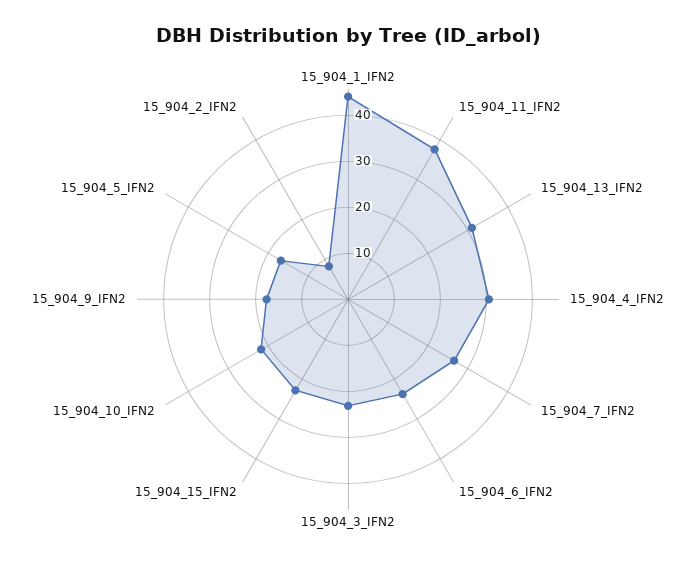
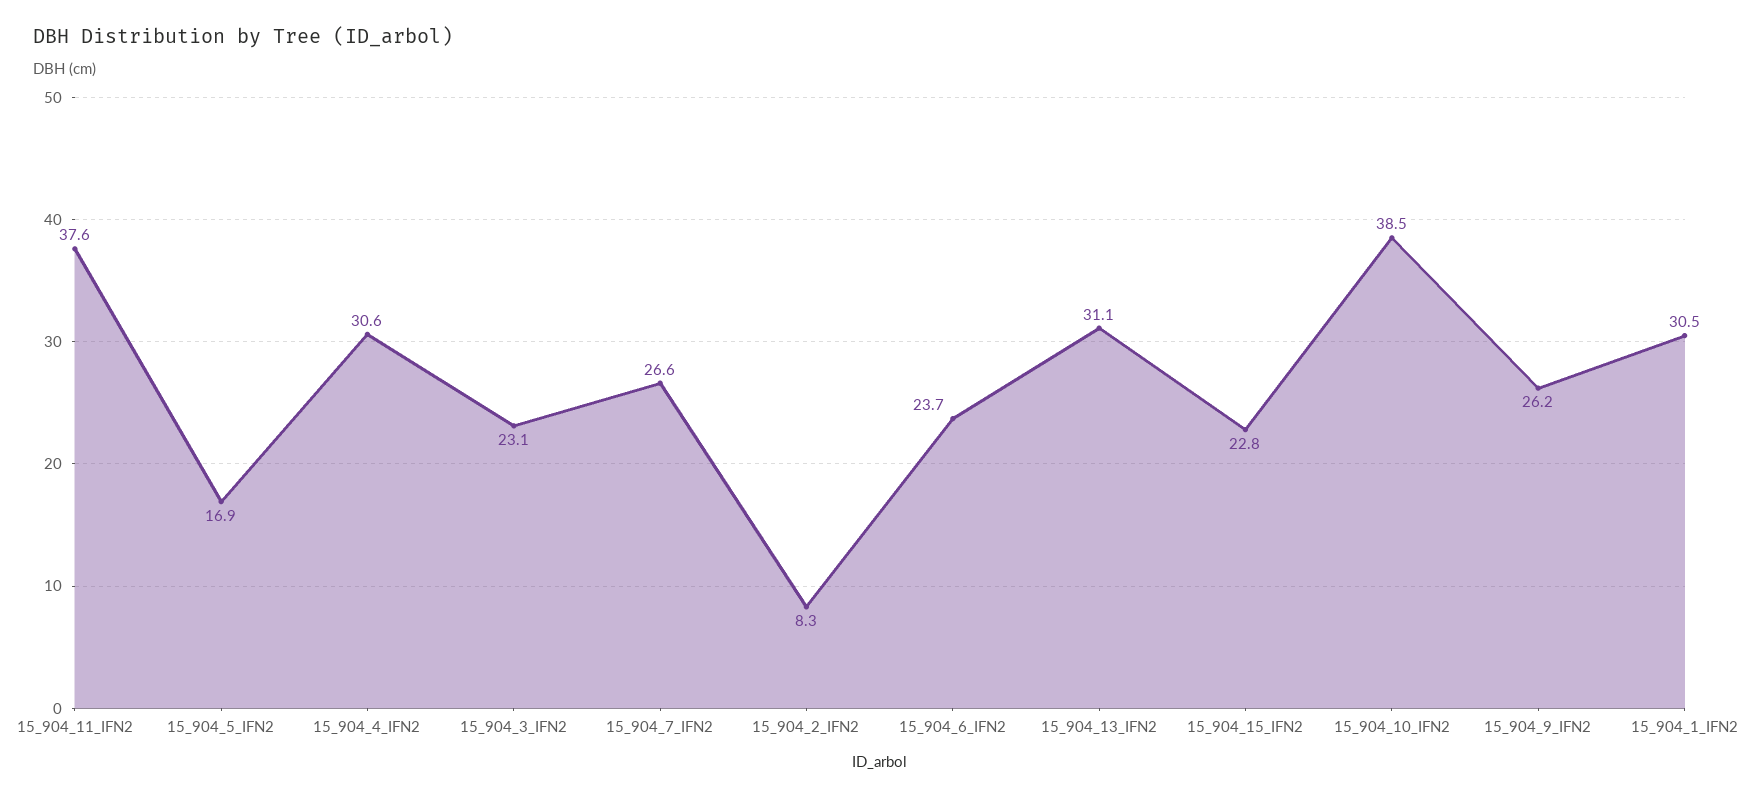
15_904_1_IFN2: 44 -> 30.5
15_904_10_IFN2: 22 -> 38.5
15_904_9_IFN2: 18 -> 26.2

